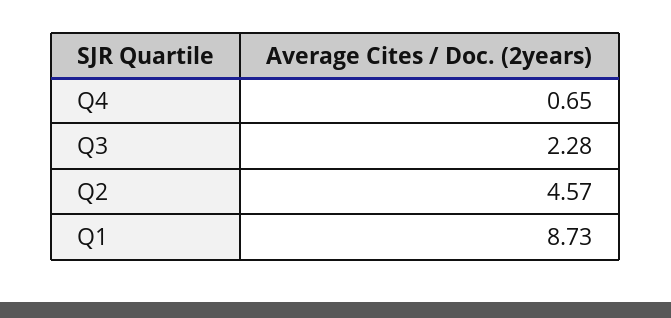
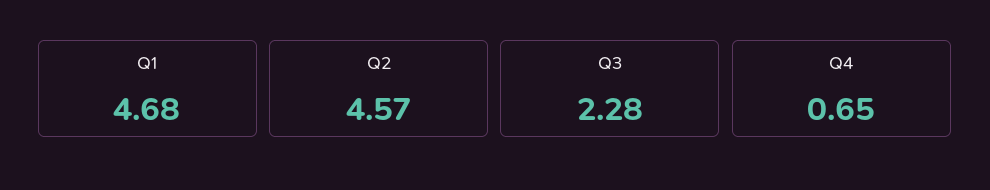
Q1: 8.73 -> 4.68

